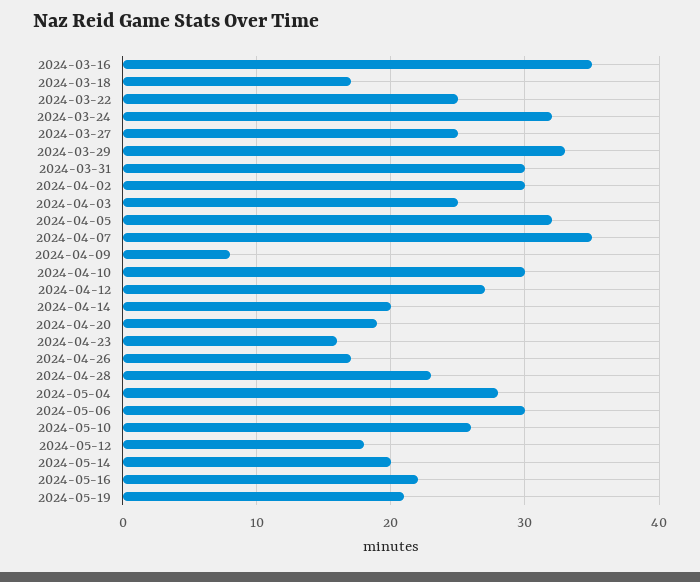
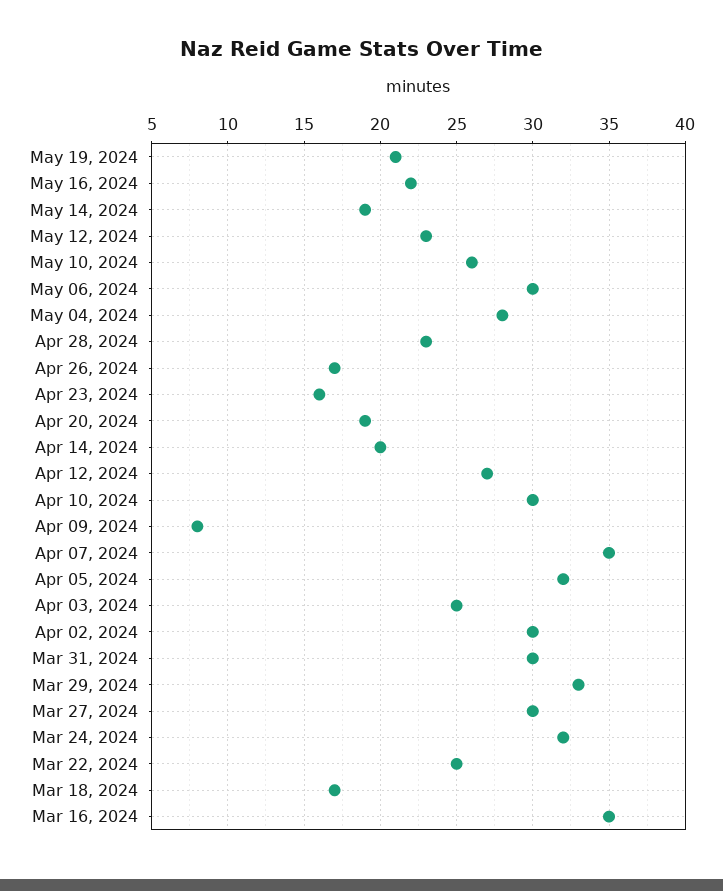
2024-03-27: 25 -> 30
2024-05-12: 18 -> 23
2024-05-14: 20 -> 19

